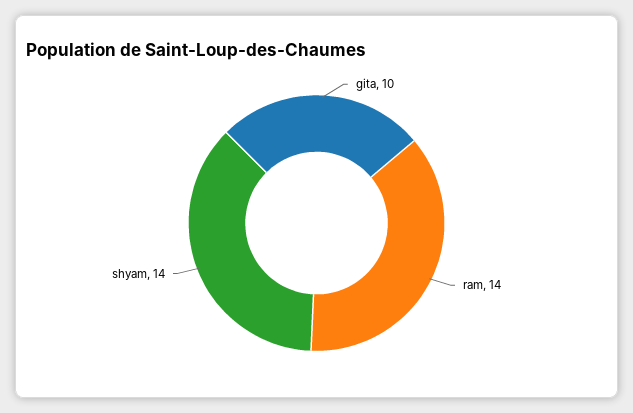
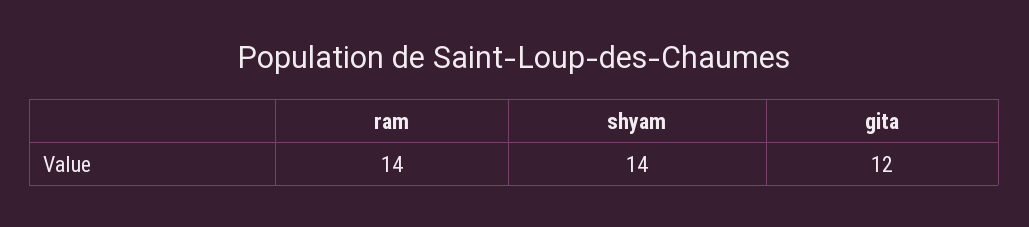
gita: 10 -> 12

